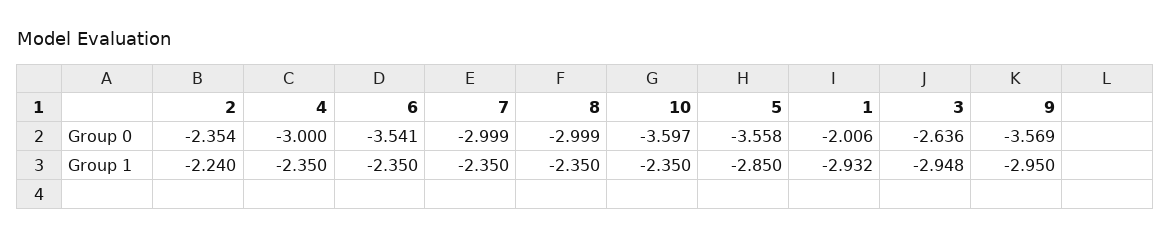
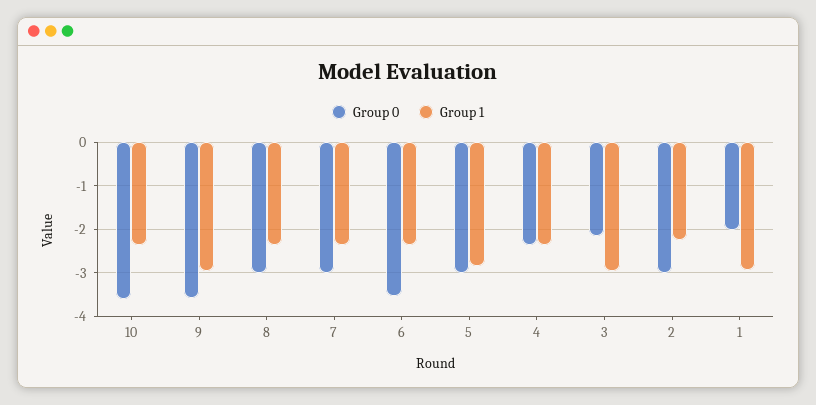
Group 0, 2: -2.354 -> -3
Group 0, 4: -3 -> -2.4
Group 0, 5: -3.558 -> -3
Group 0, 3: -2.636 -> -2.2

